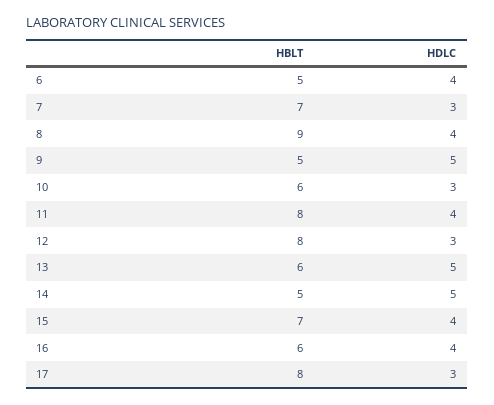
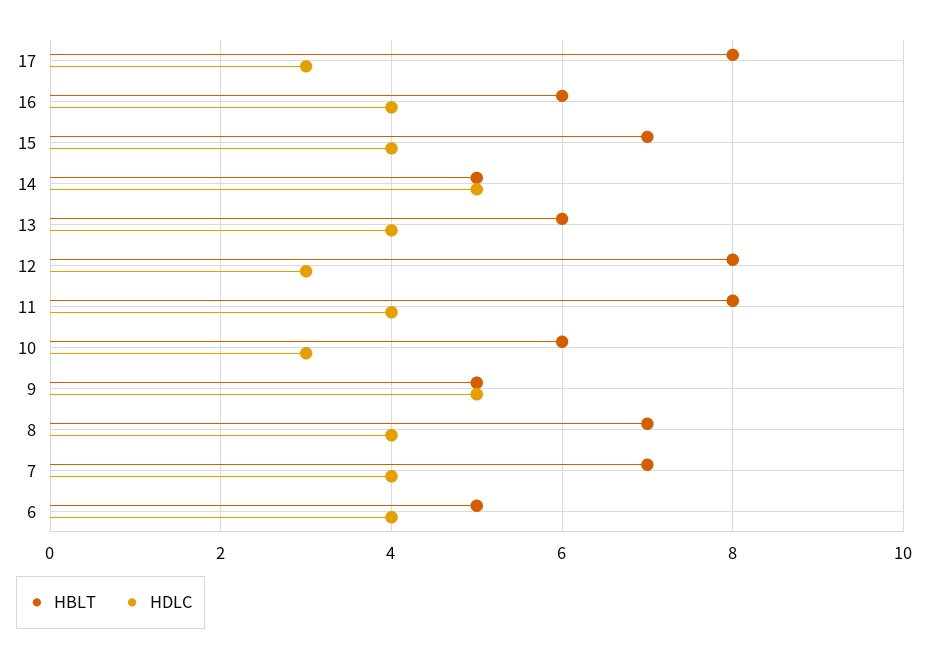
HDLC, 7: 3 -> 4
HBLT, 8: 9 -> 7
HDLC, 13: 5 -> 4

